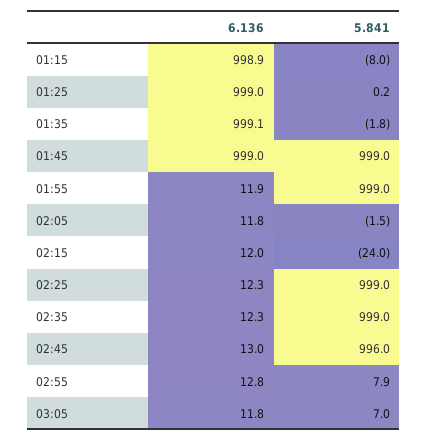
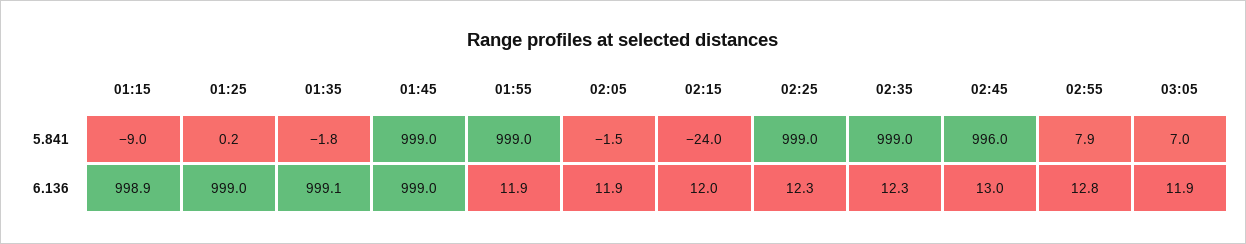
5.841, 01:15: -8 -> -9
6.136, 02:05: 11.8 -> 11.9
6.136, 03:05: 11.8 -> 11.9

